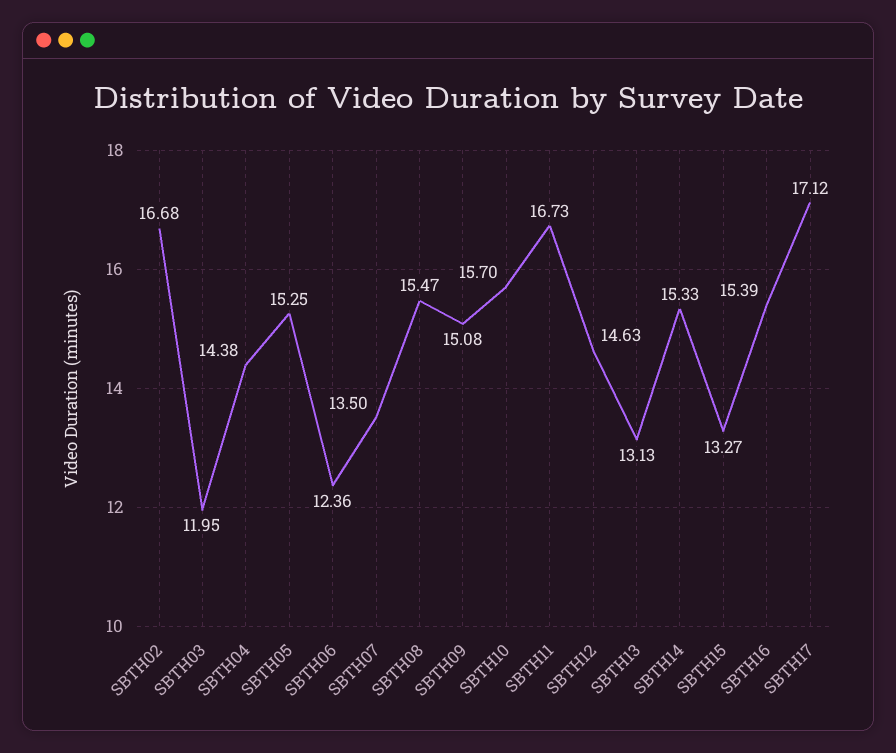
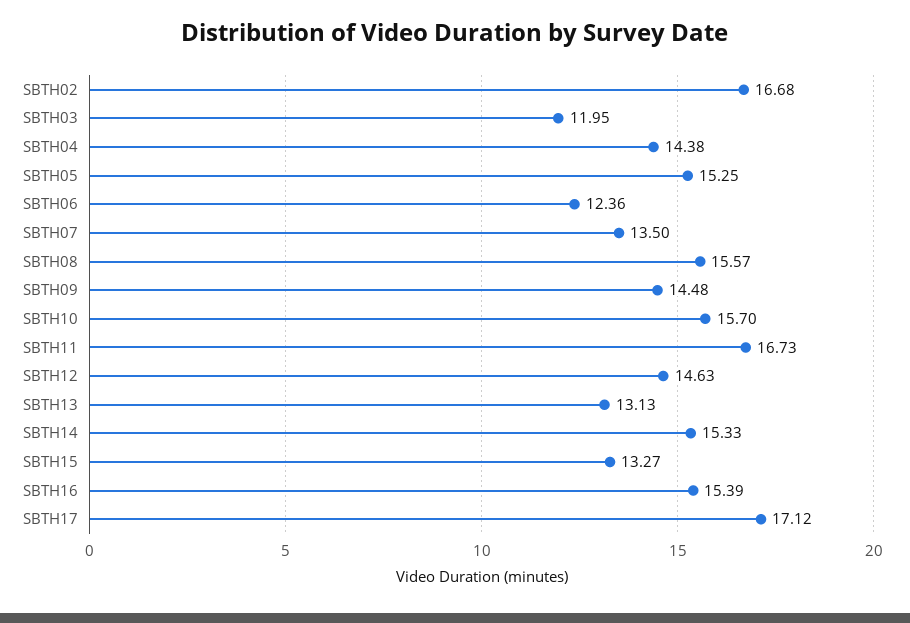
SBTH08: 15.47 -> 15.57
SBTH09: 15.08 -> 14.48

